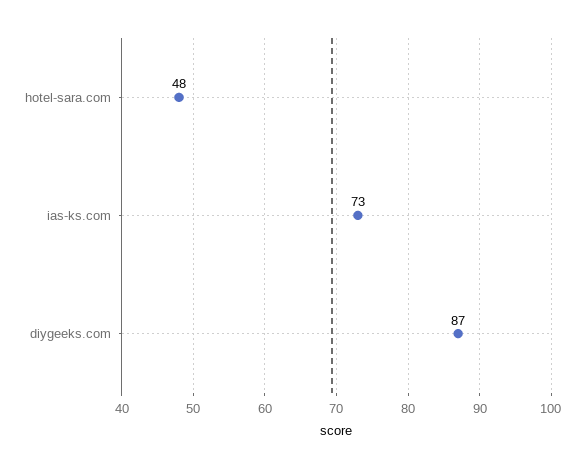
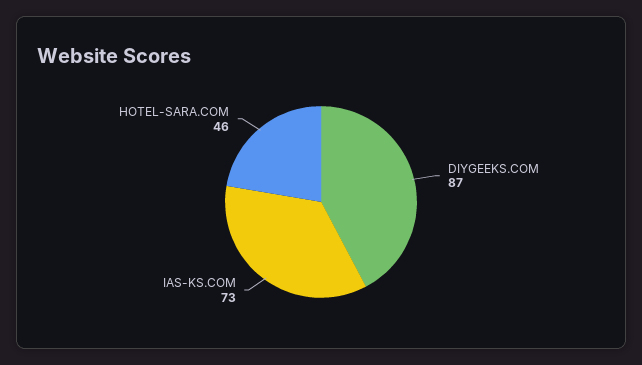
hotel-sara.com: 48 -> 46

